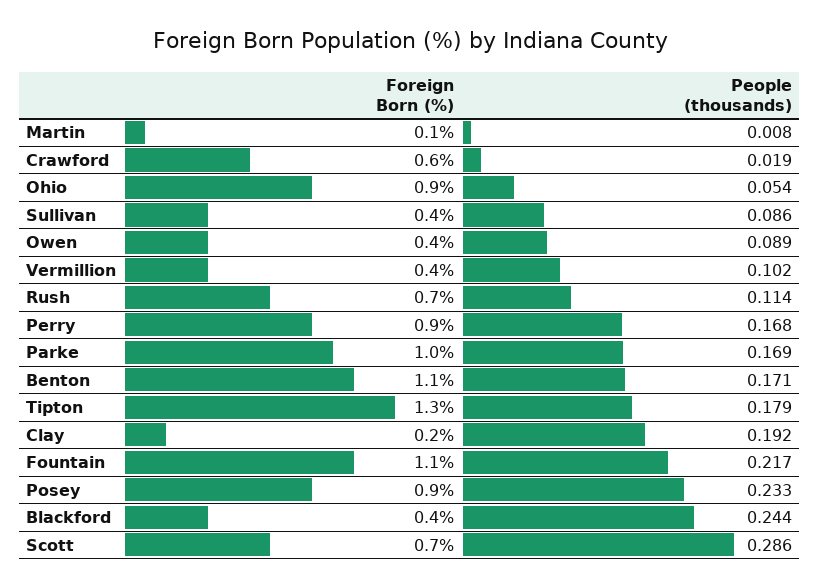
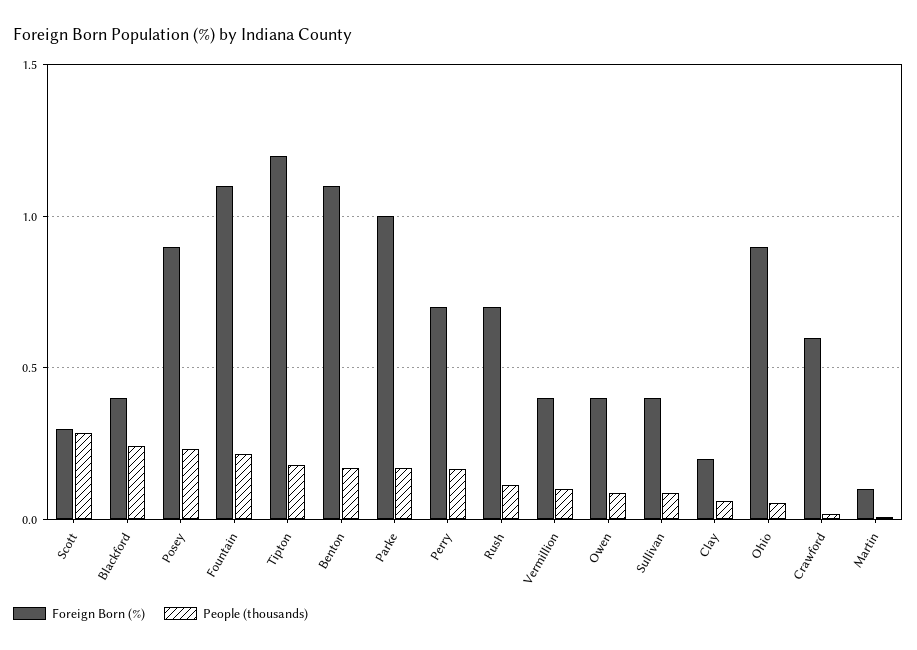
Foreign Born (%), Perry: 0.9 -> 0.7
Foreign Born (%), Tipton: 1.3 -> 1.2
People (thousands), Clay: 0.192 -> 0.05
Foreign Born (%), Scott: 0.7 -> 0.3

